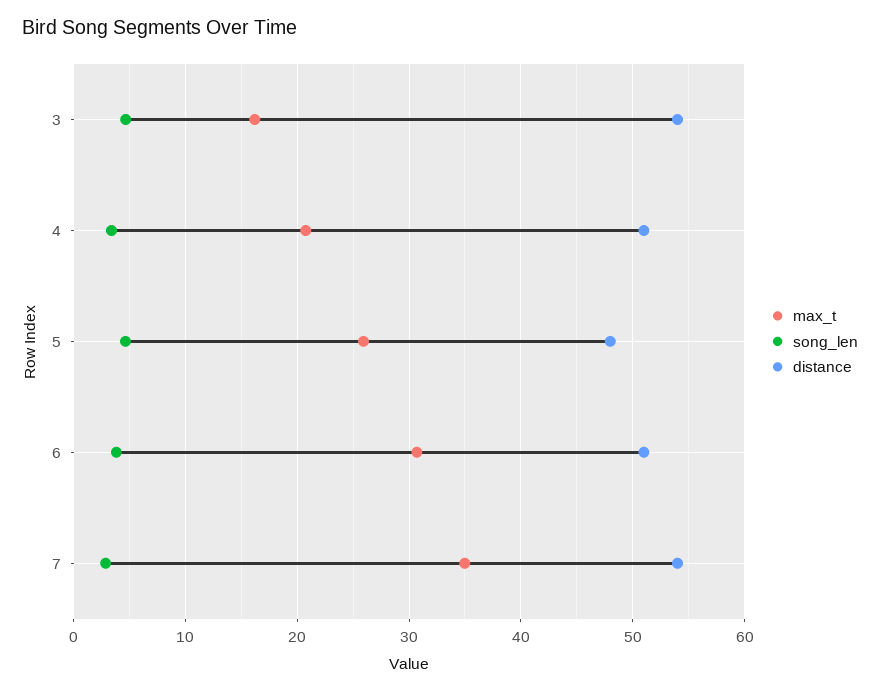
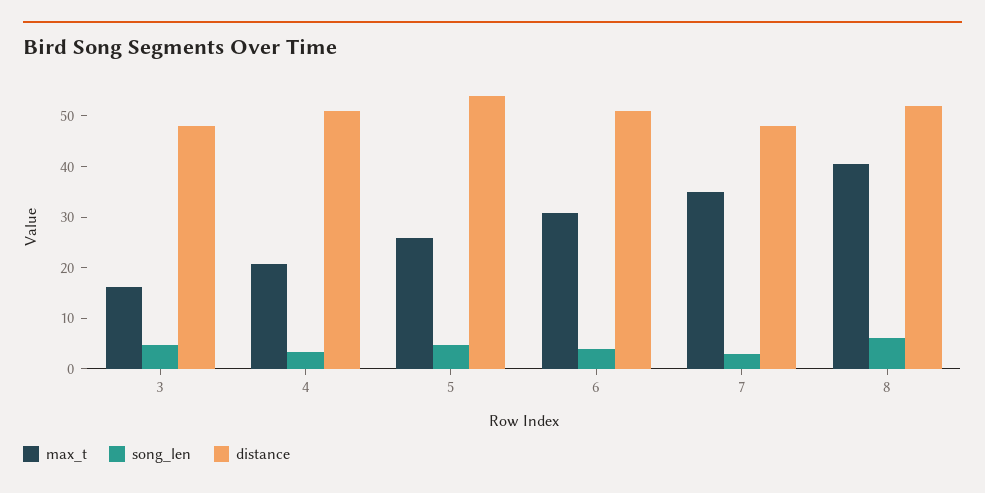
distance, 3: 54 -> 48
distance, 5: 48 -> 54
distance, 7: 54 -> 48
max_t, 8: none -> 40
song_len, 8: none -> 6
distance, 8: none -> 52

